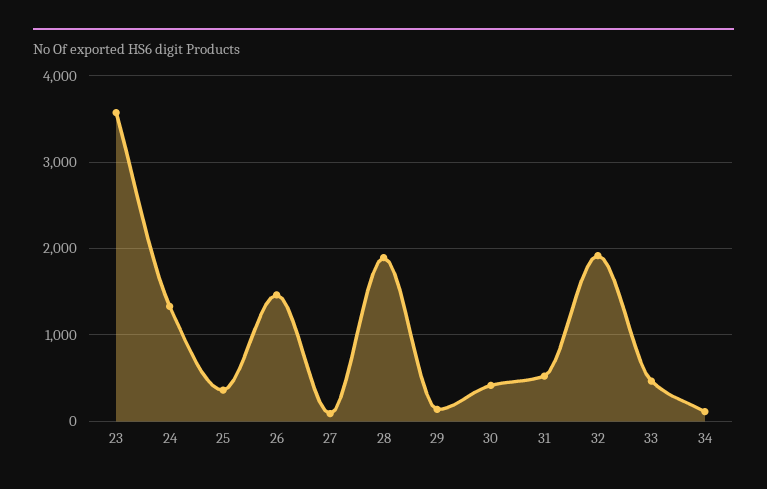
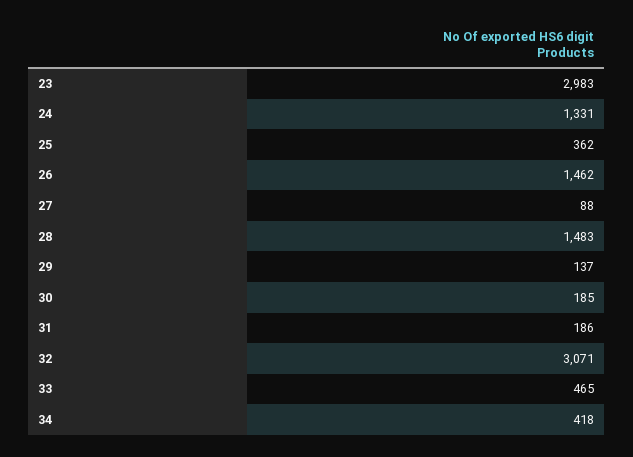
23: 3600 -> 2983
28: 1900 -> 1483
30: 400 -> 185
31: 500 -> 186
32: 1900 -> 3071
34: 100 -> 418

